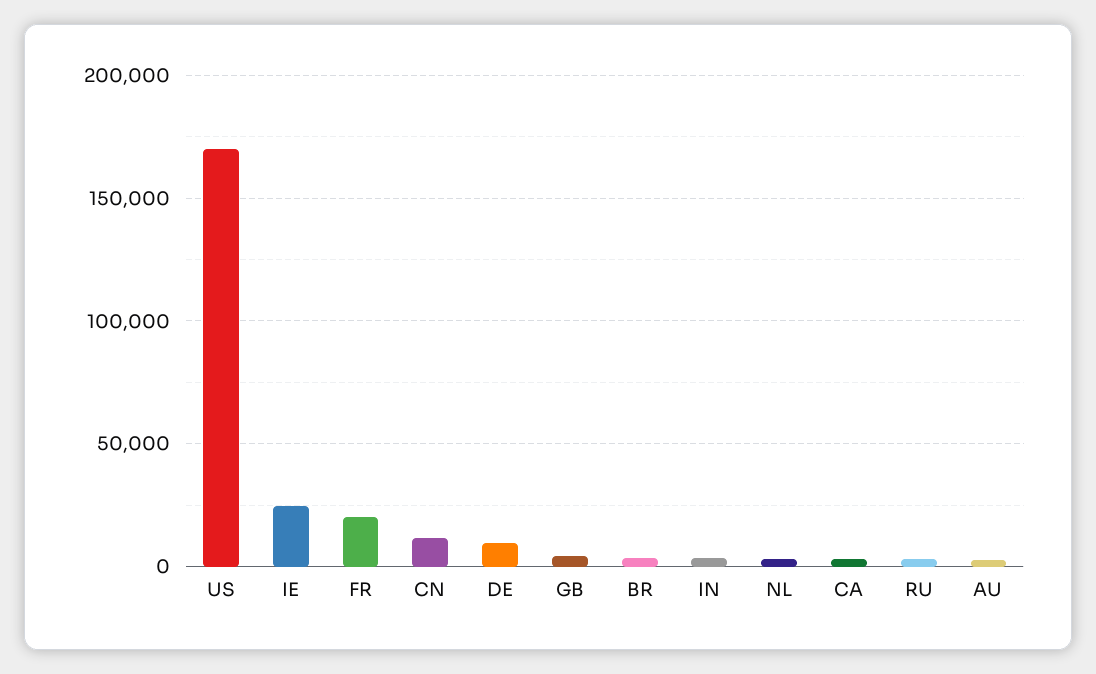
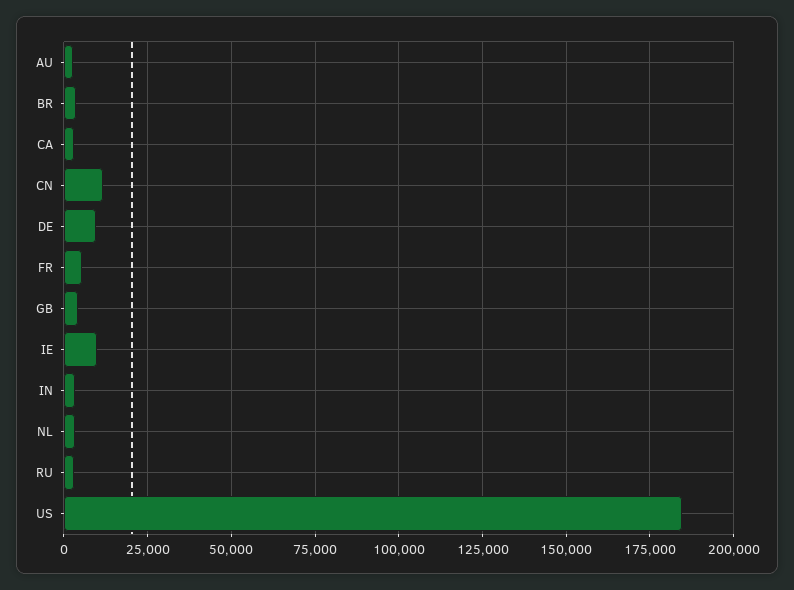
US: 170000 -> 185000
IE: 25000 -> 10000
FR: 20000 -> 5000

